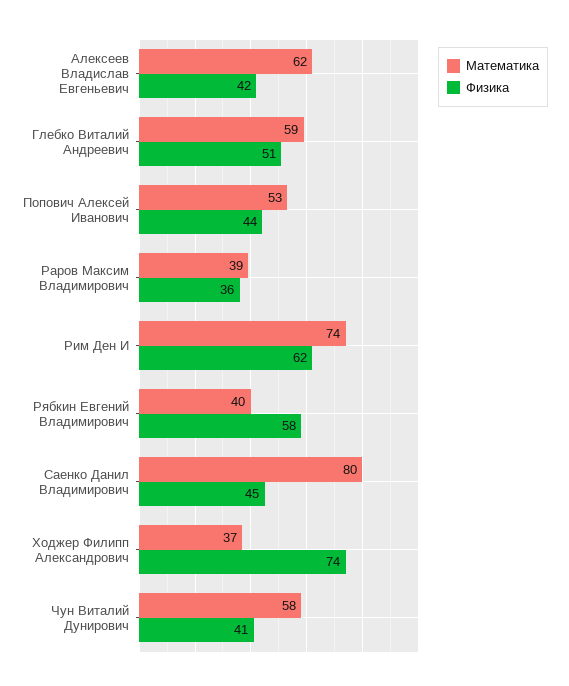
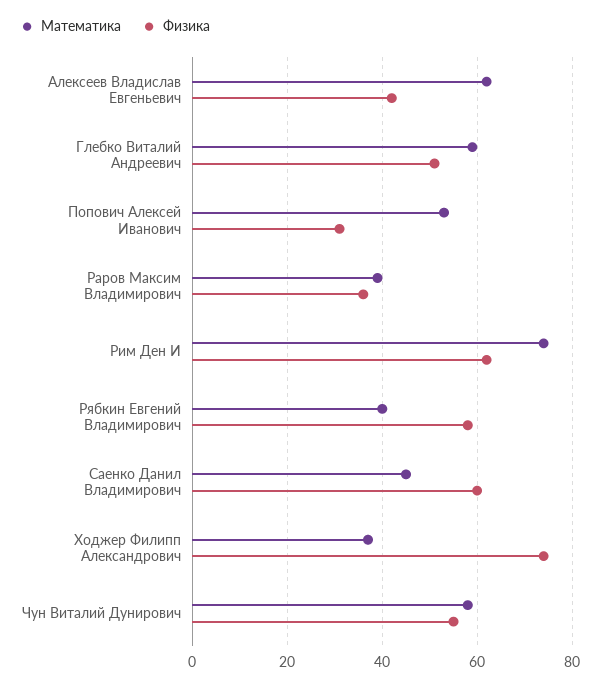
Физика, Попович Алексей Иванович: 44 -> 30
Математика, Саенко Данил Владимирович: 80 -> 45
Физика, Саенко Данил Владимирович: 45 -> 60
Физика, Чун Виталий Дунирович: 41 -> 55

